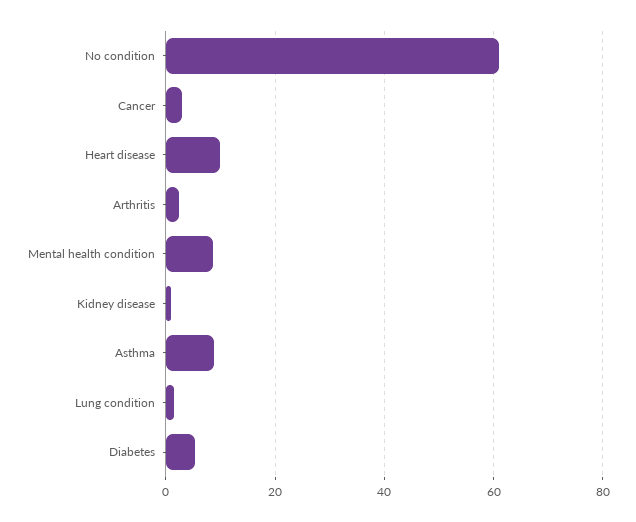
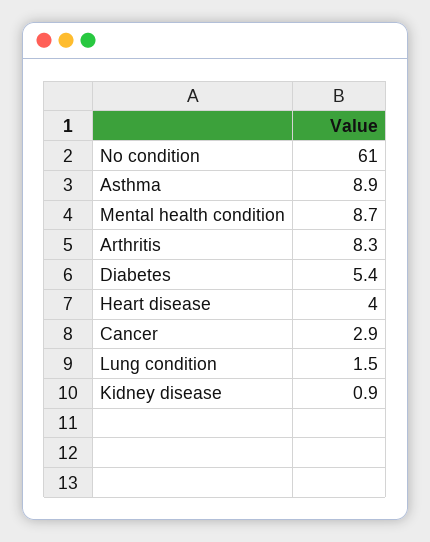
Heart disease: 10 -> 4
Arthritis: 2 -> 8.3

